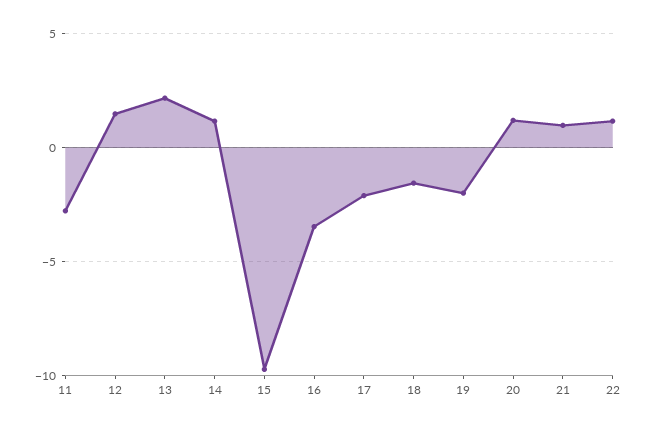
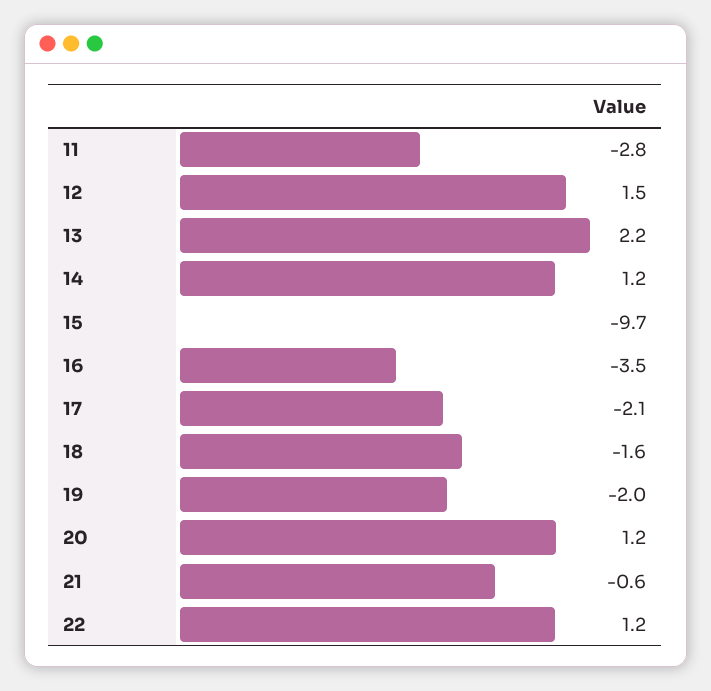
21: 1 -> -0.6

